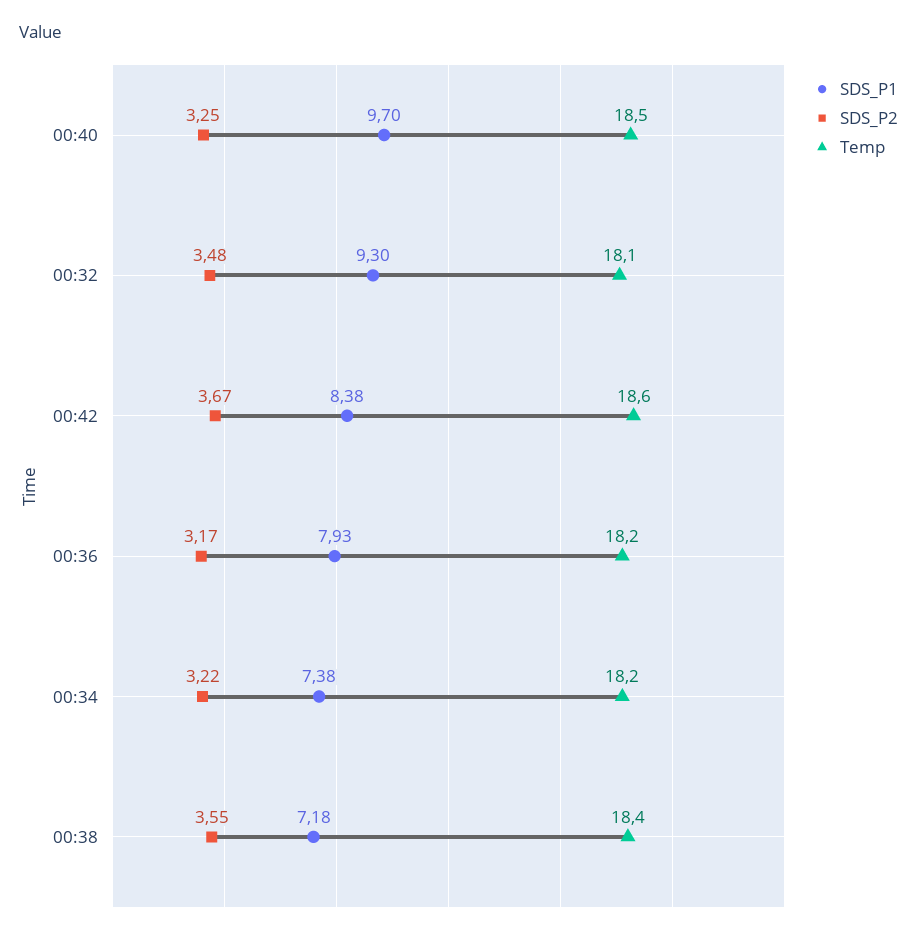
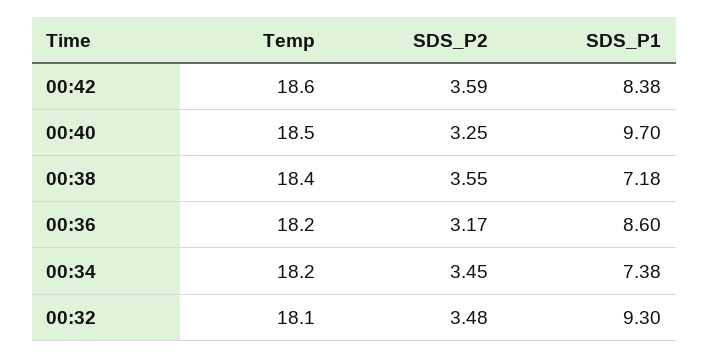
SDS_P2, 00:42: 3.67 -> 3.59
SDS_P1, 00:36: 7.93 -> 8.6
SDS_P2, 00:34: 3.22 -> 3.45

